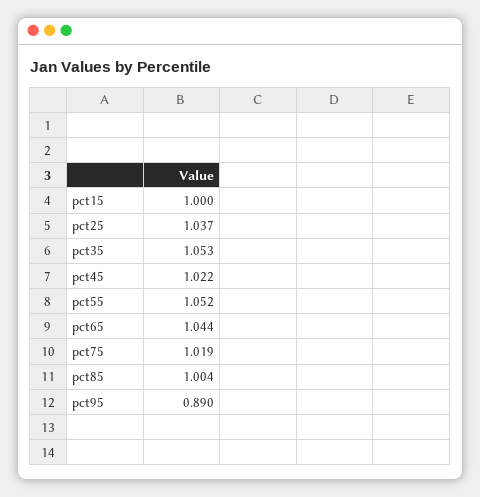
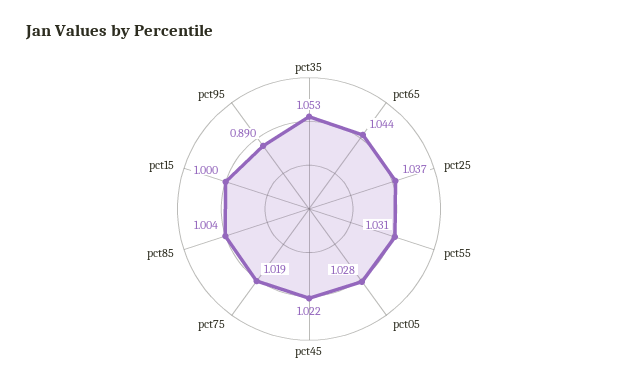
pct55: 1.052 -> 1.031
pct05: none -> 1.028

